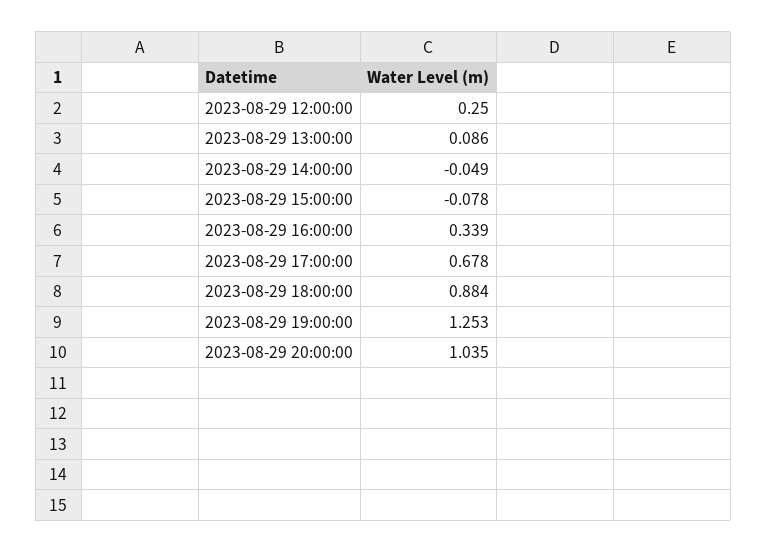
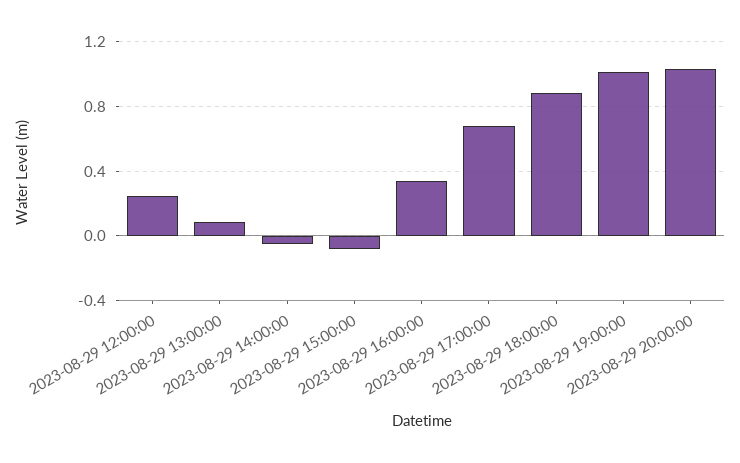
2023-08-29 19:00:00: 1.253 -> 1

